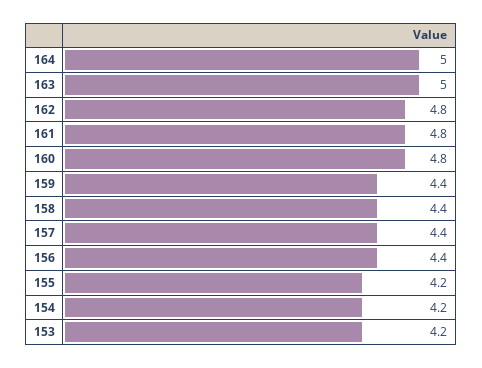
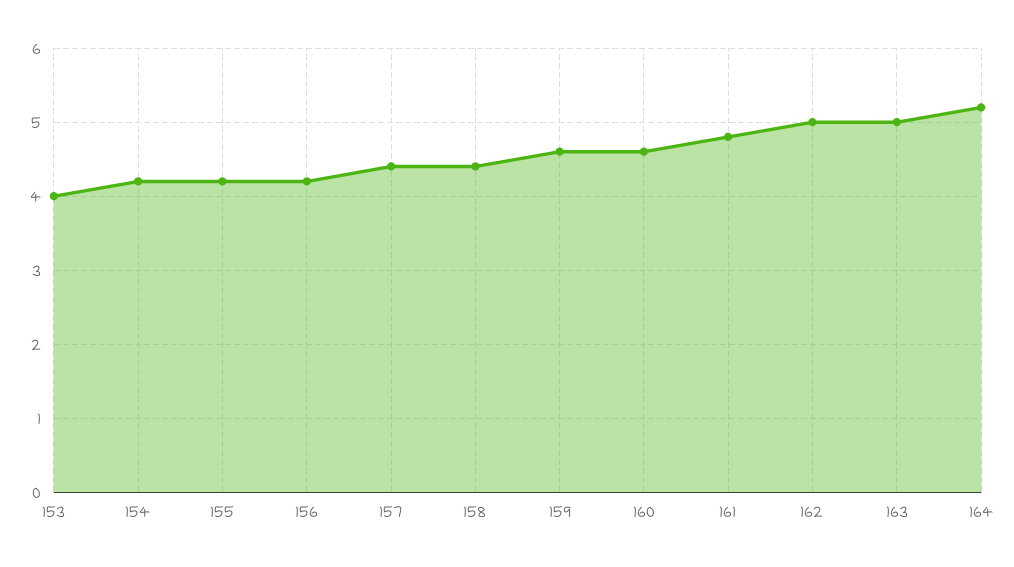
164: 5 -> 5.2
162: 4.8 -> 5
160: 4.8 -> 4.6
159: 4.4 -> 4.6
156: 4.4 -> 4.2
153: 4.2 -> 4

